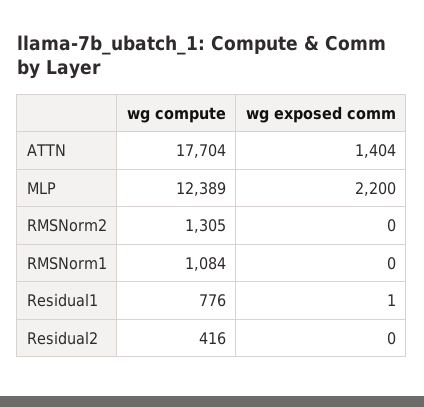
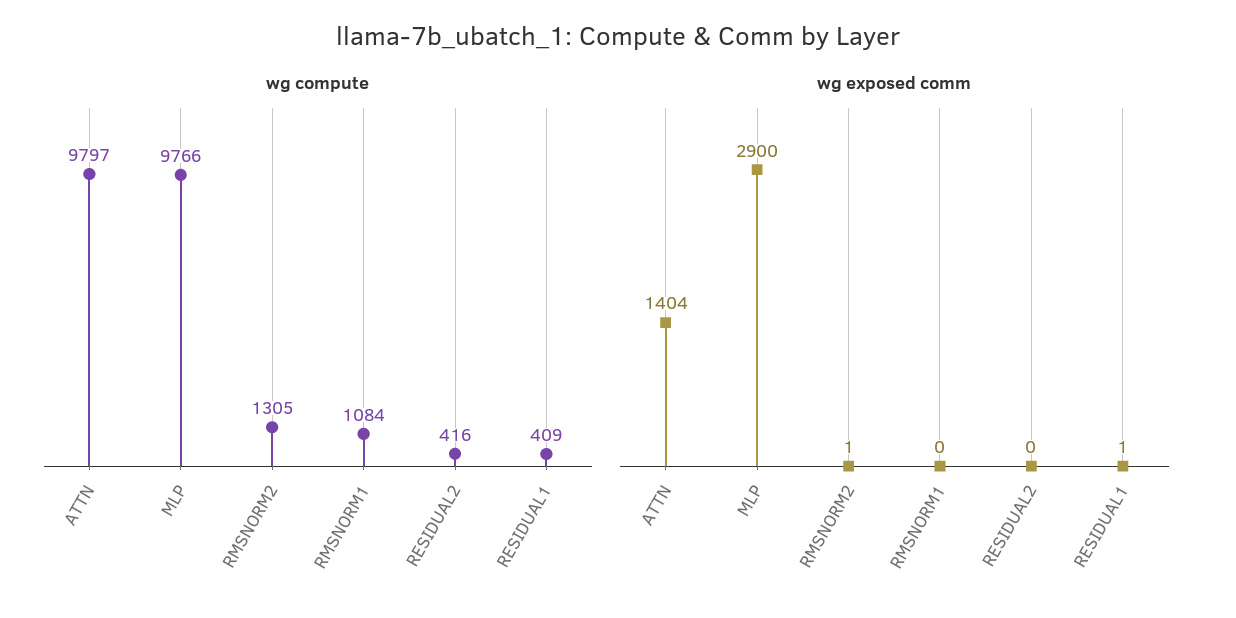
wg compute, ATTN: 17704 -> 9797
wg compute, MLP: 12389 -> 9766
wg exposed comm, MLP: 2200 -> 2900
wg exposed comm, RMSNorm2: 0 -> 1
wg compute, Residual1: 776 -> 409

